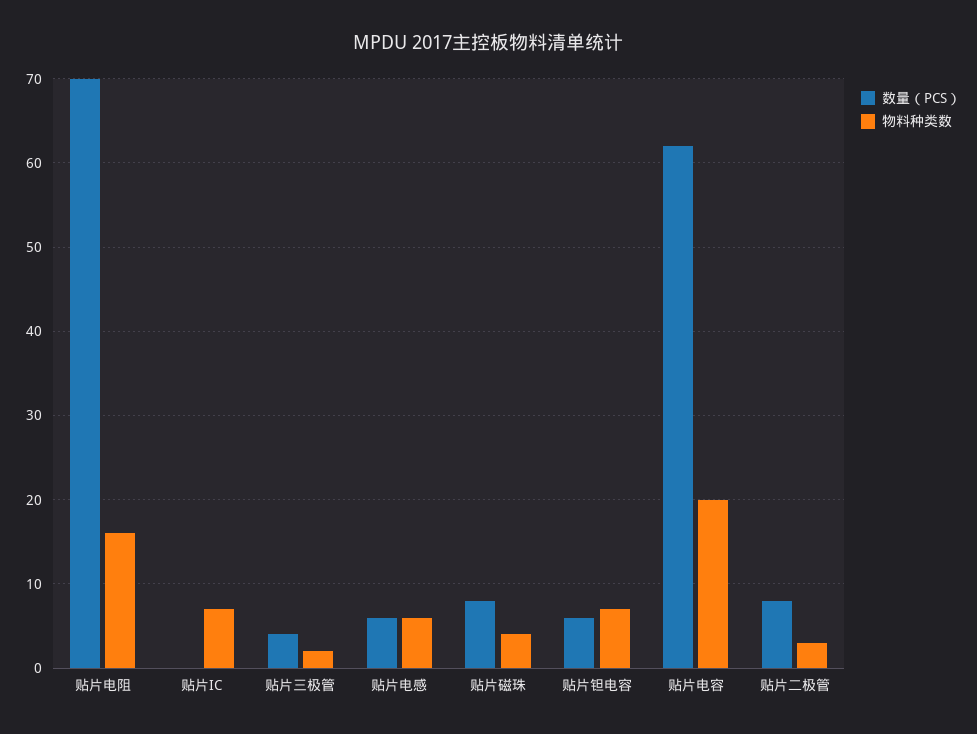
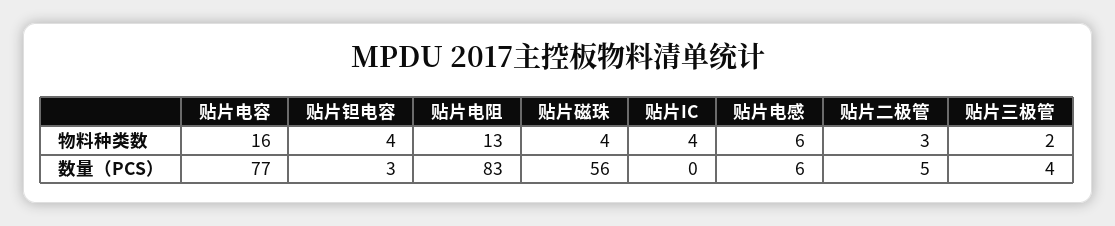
数量（PCS）, 贴片电阻: 70 -> 83
物料种类数, 贴片电阻: 16 -> 13
物料种类数, 贴片IC: 7 -> 4
数量（PCS）, 贴片磁珠: 8 -> 56
数量（PCS）, 贴片钽电容: 6 -> 3
物料种类数, 贴片钽电容: 7 -> 4
数量（PCS）, 贴片电容: 62 -> 77
物料种类数, 贴片电容: 20 -> 16
数量（PCS）, 贴片二极管: 8 -> 5

